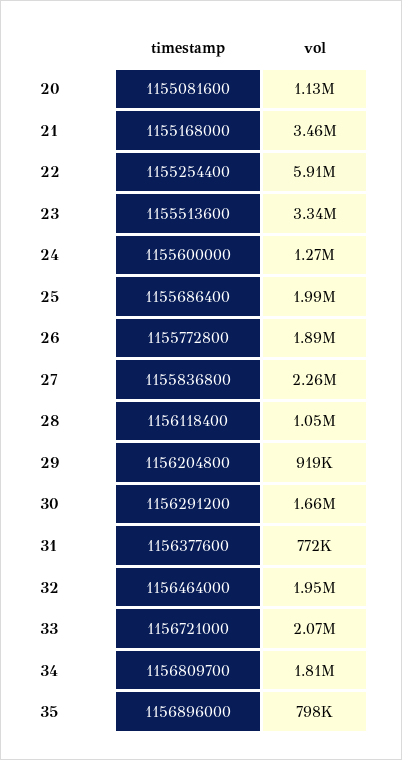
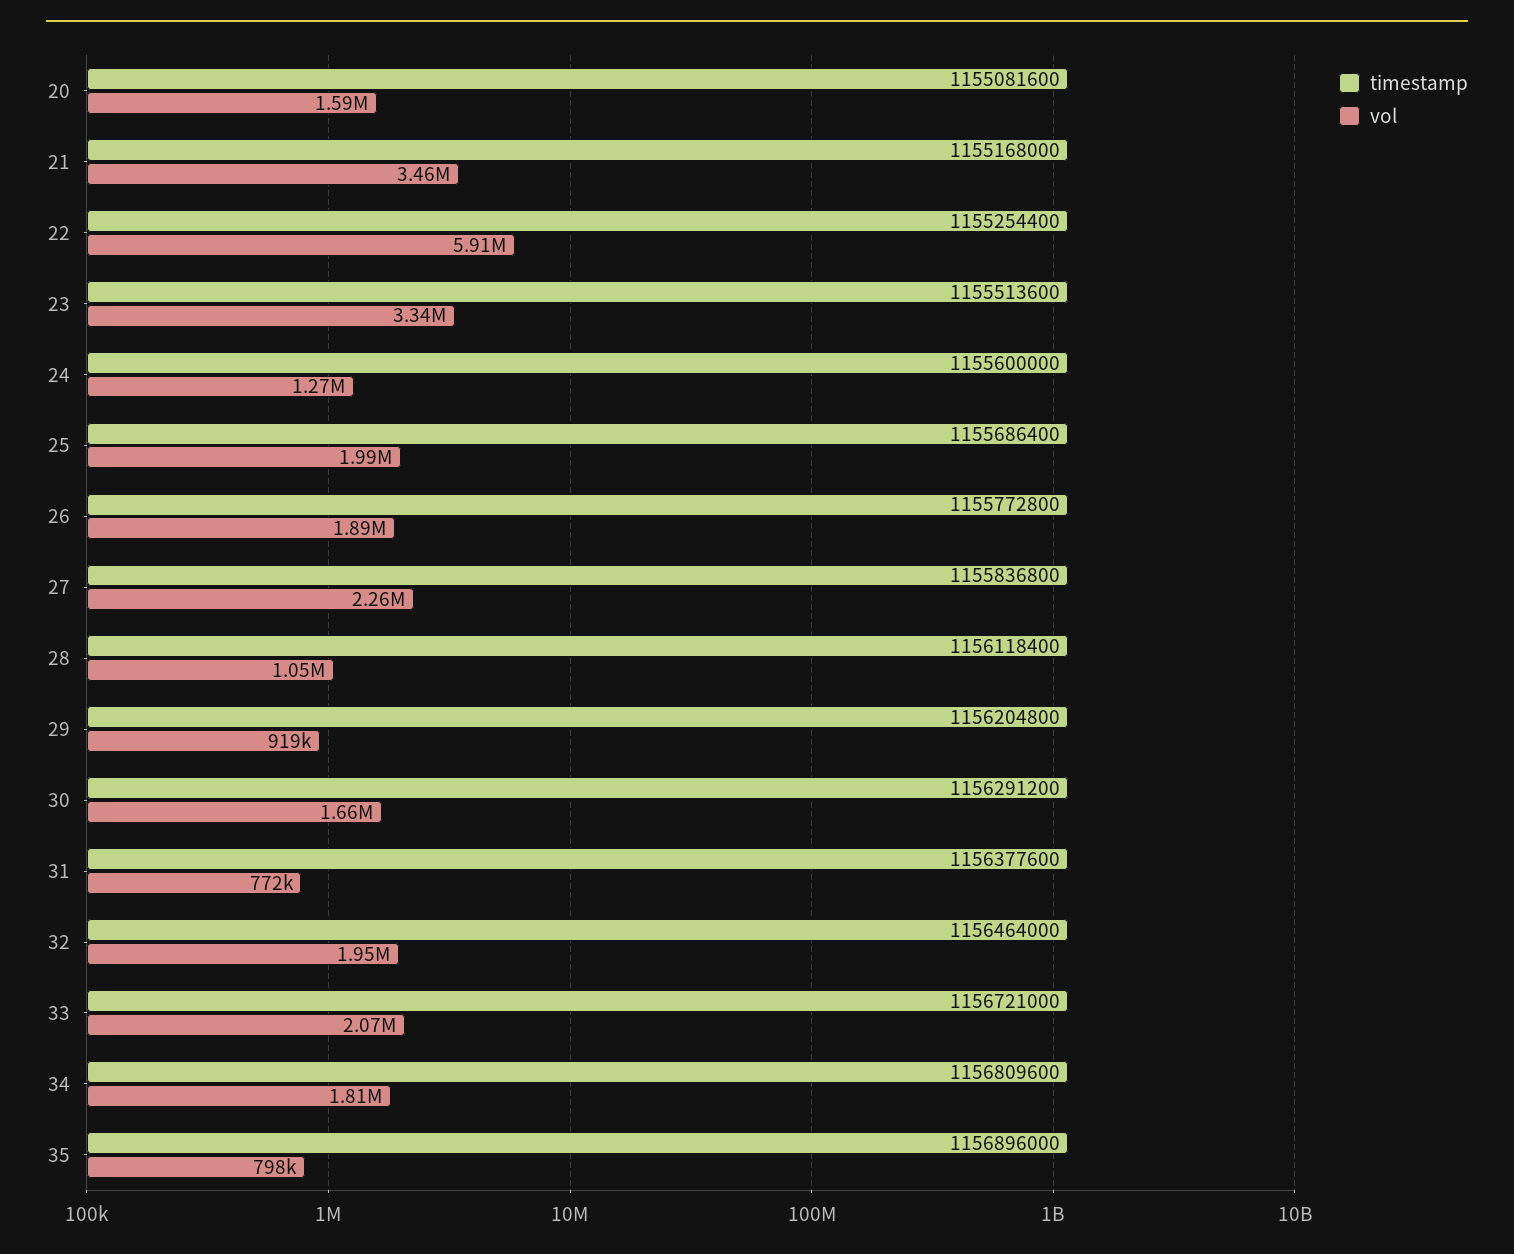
vol, 20: 1130000 -> 1590000
timestamp, 34: 1156809700 -> 1156809600

